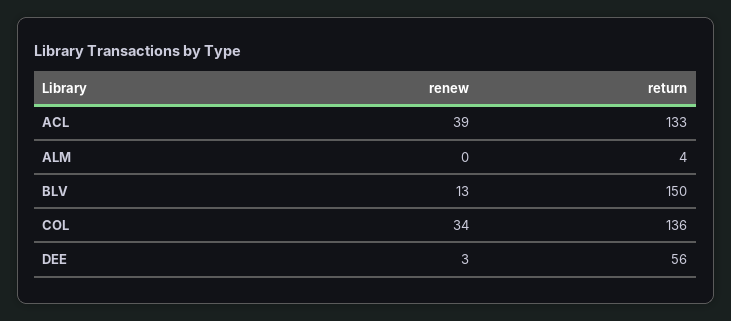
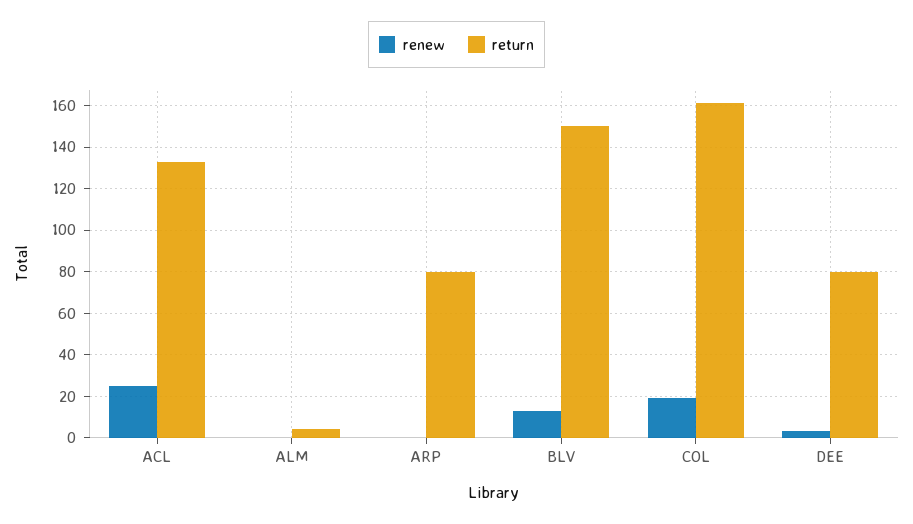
renew, ACL: 39 -> 25
renew, COL: 34 -> 20
return, COL: 136 -> 160
return, DEE: 56 -> 80
renew, ARP: none -> 0
return, ARP: none -> 80

